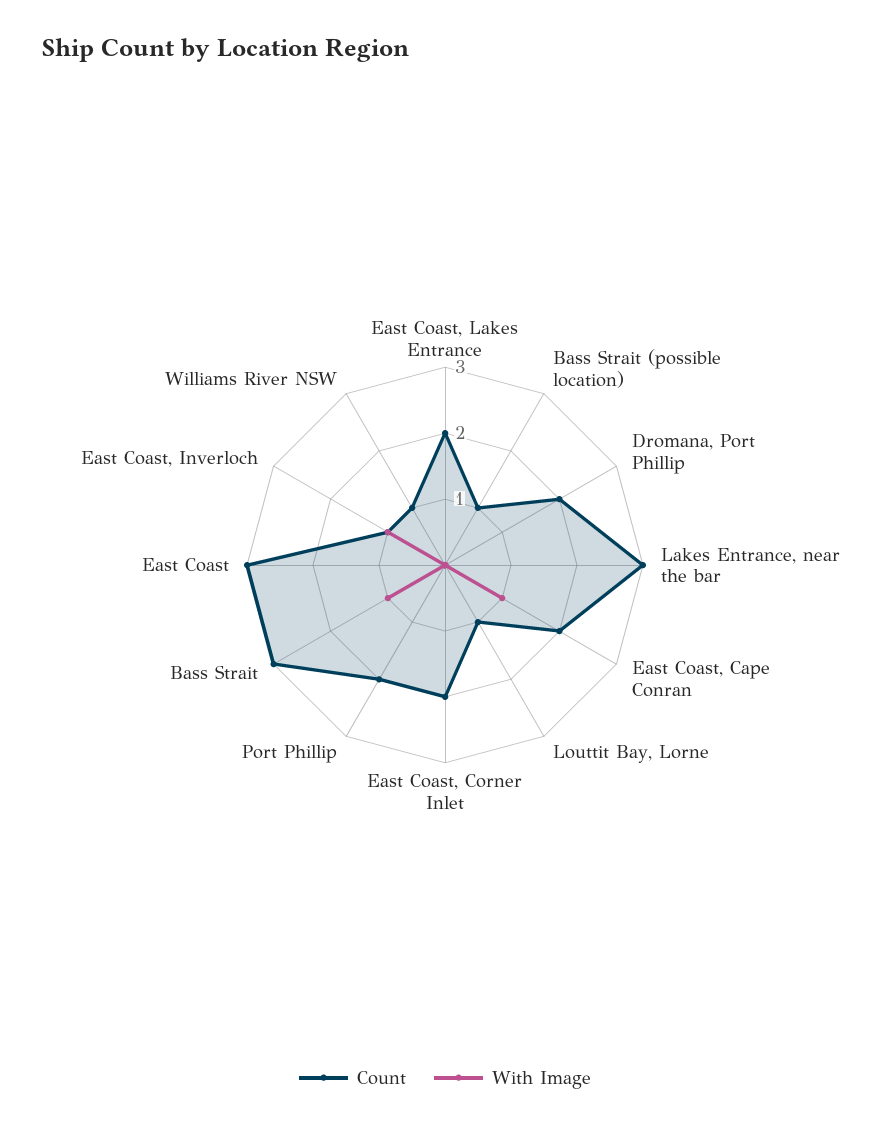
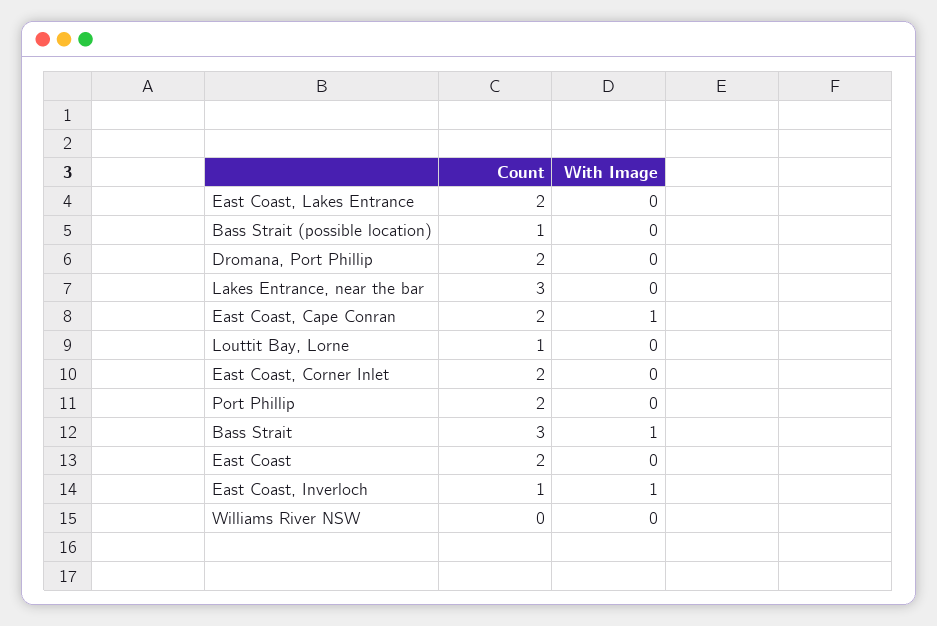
Count, East Coast: 3 -> 2
Count, Williams River NSW: 1 -> 0

